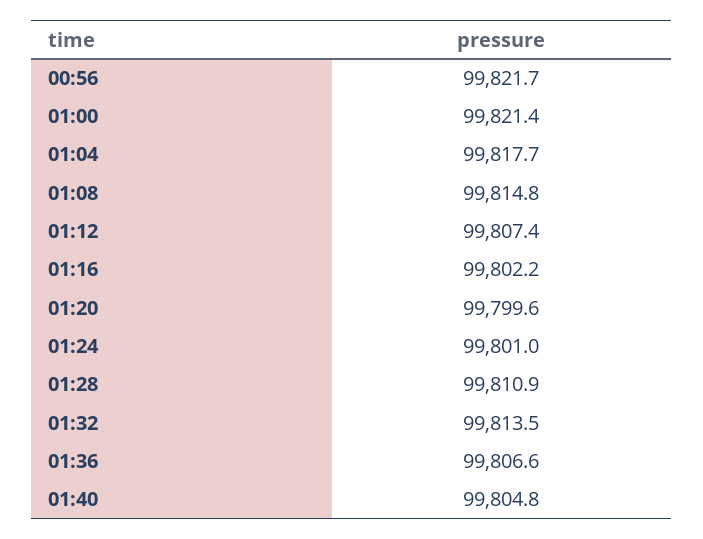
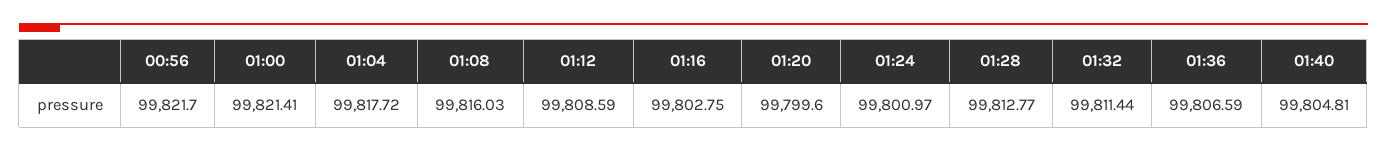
01:08: 99814.8 -> 99816.03
01:12: 99807.4 -> 99808.59
01:16: 99802.2 -> 99802.75
01:28: 99810.9 -> 99812.77
01:32: 99813.5 -> 99811.44

